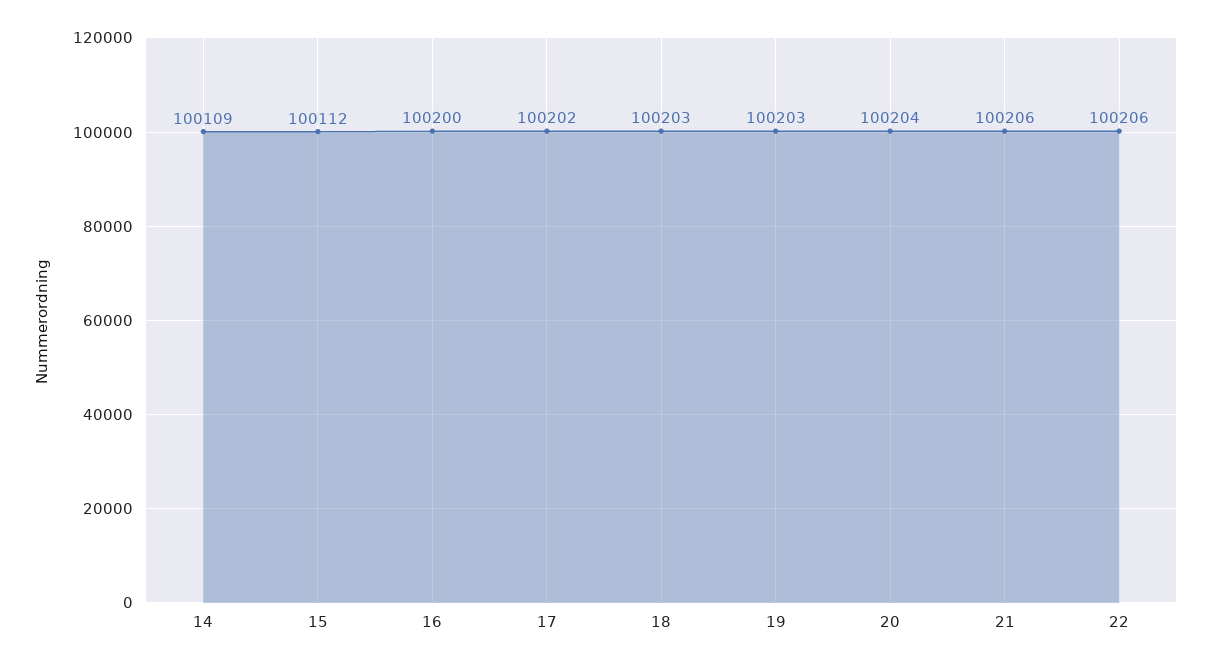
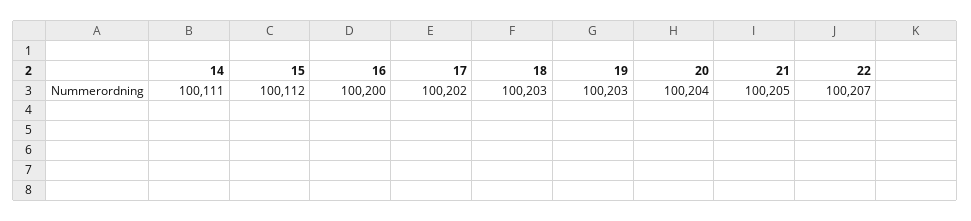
14: 100109 -> 100111
21: 100206 -> 100205
22: 100206 -> 100207

